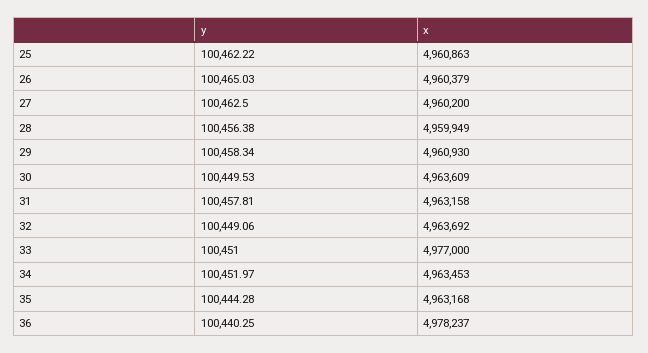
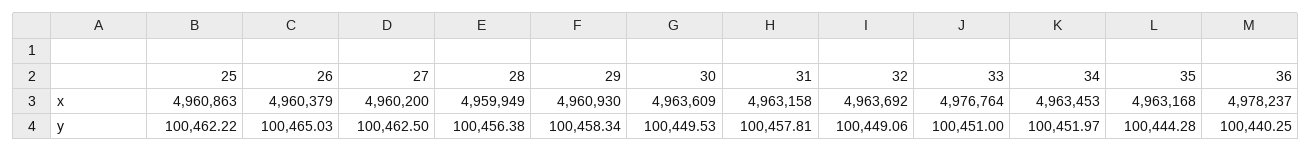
x, 33: 4977000 -> 4976764

